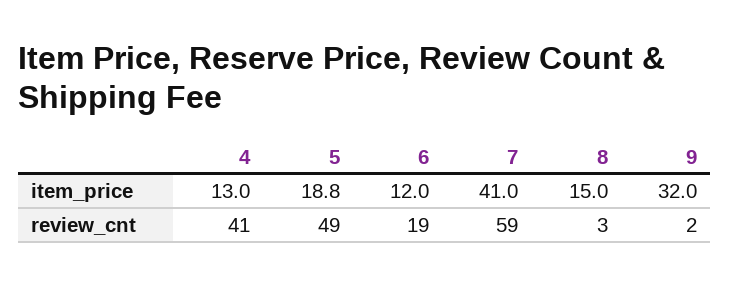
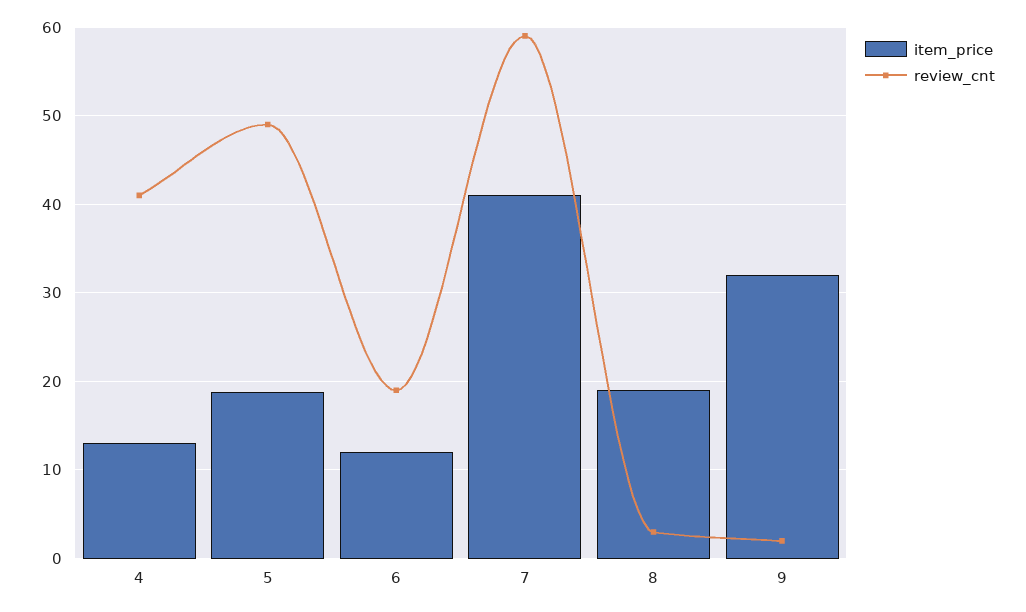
item_price, 8: 15 -> 19

